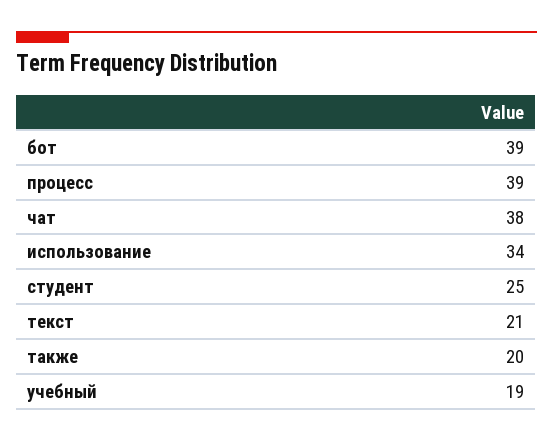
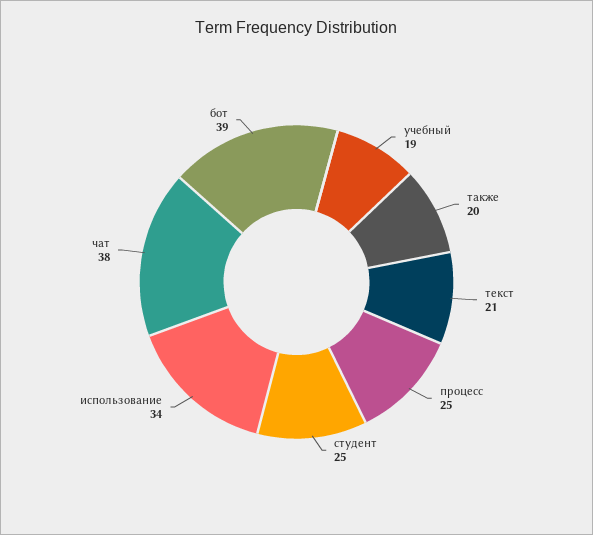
процесс: 39 -> 25

